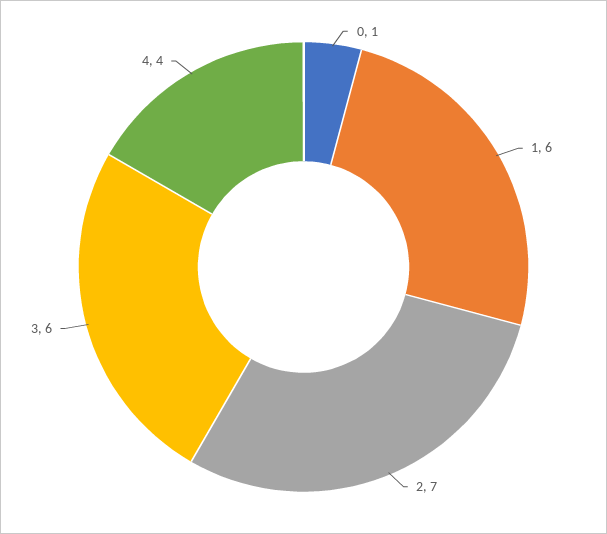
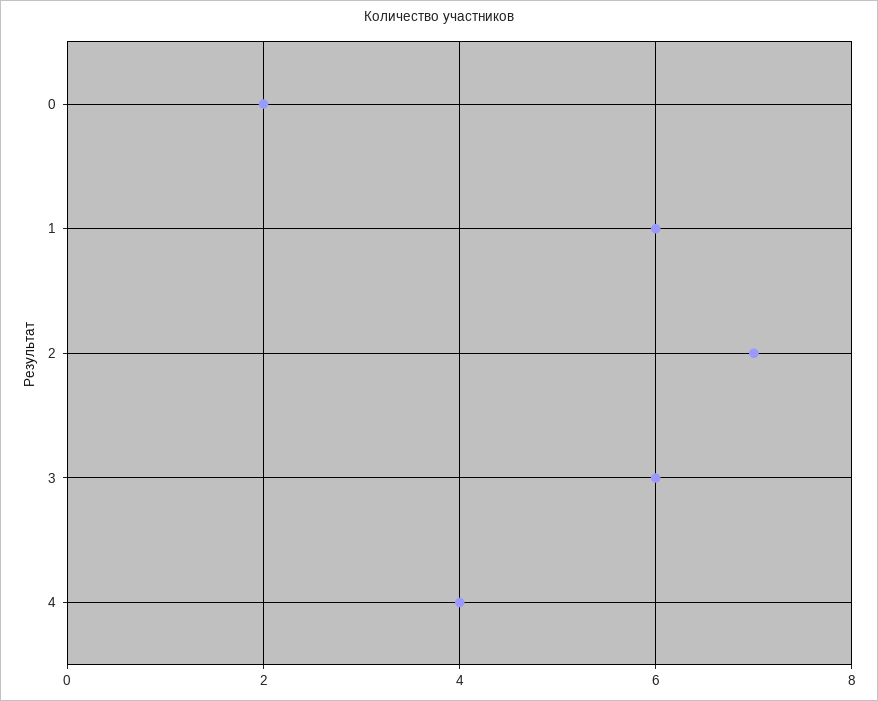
0: 1 -> 2

